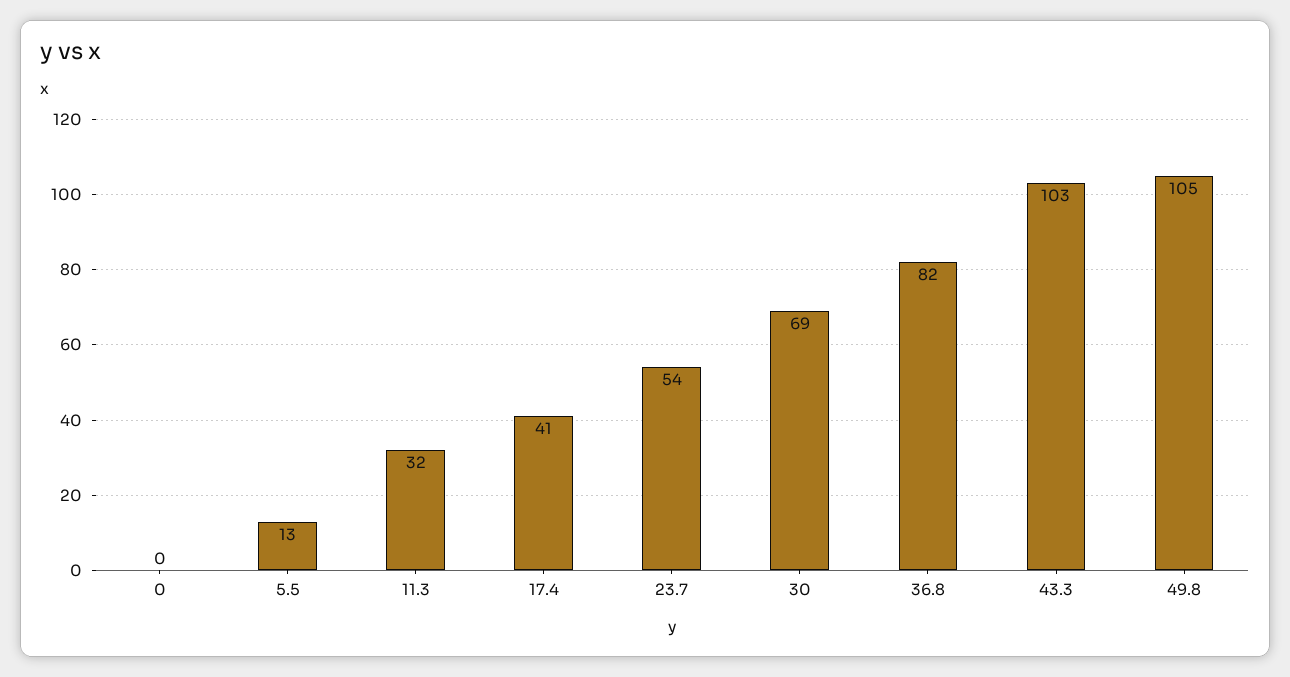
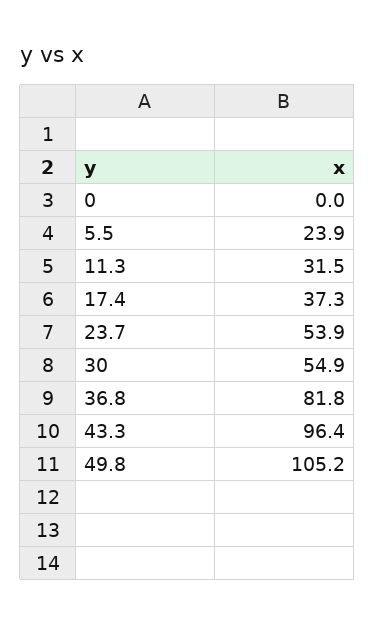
5.5: 13 -> 23.9
17.4: 41 -> 37.3
30: 69 -> 54.9
43.3: 103 -> 96.4

